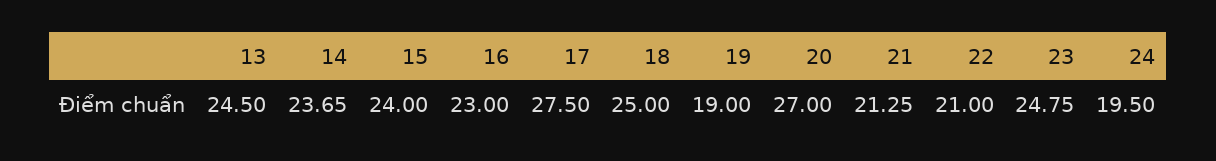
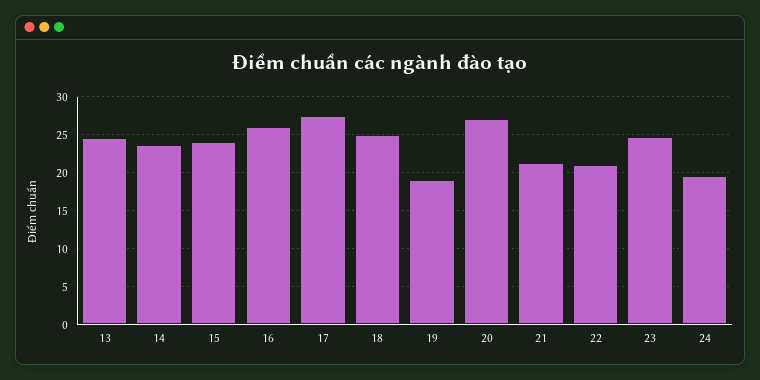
16: 23 -> 26

